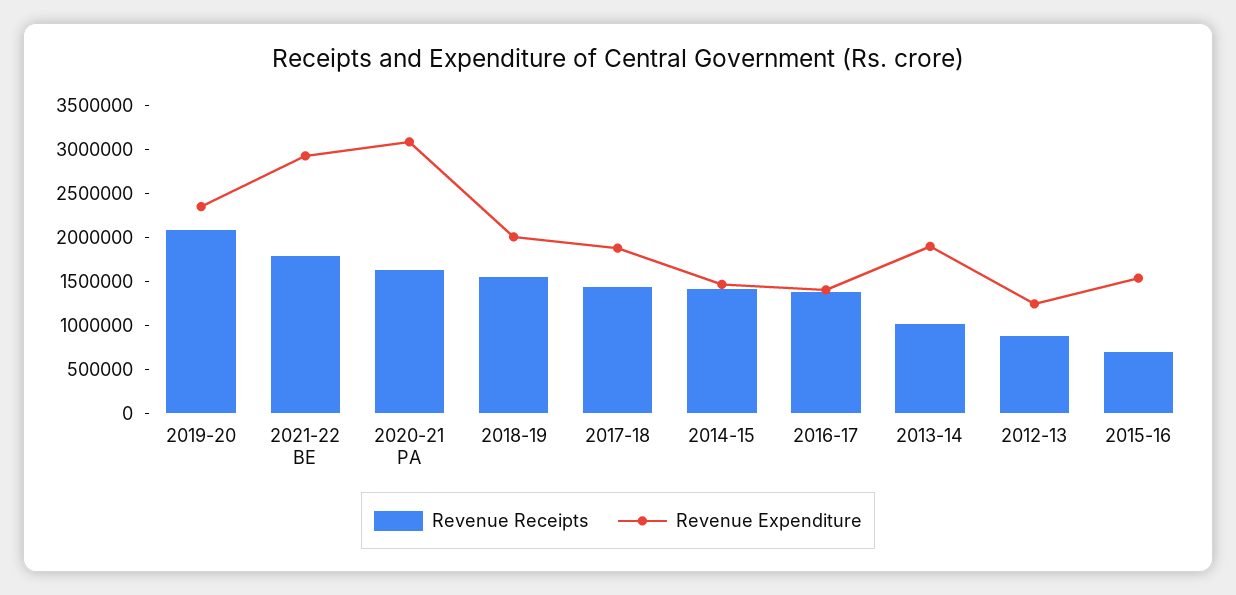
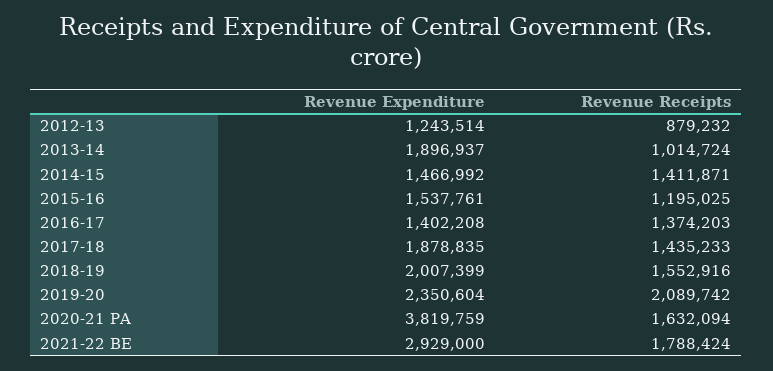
Revenue Expenditure, 2020-21 PA: 3100000 -> 3819759
Revenue Receipts, 2015-16: 700000 -> 1195025

